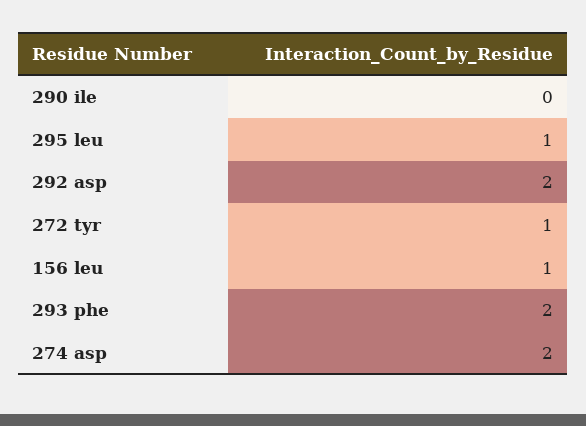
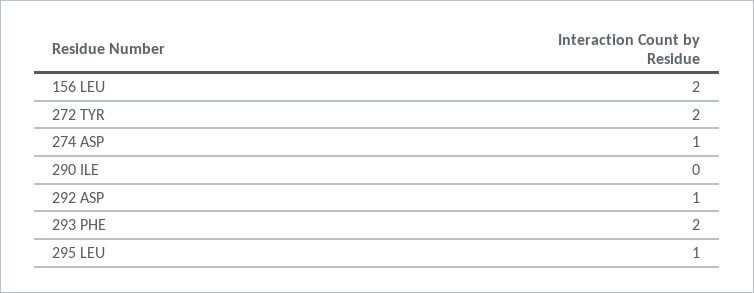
292 asp: 2 -> 1
272 tyr: 1 -> 2
156 leu: 1 -> 2
274 asp: 2 -> 1

